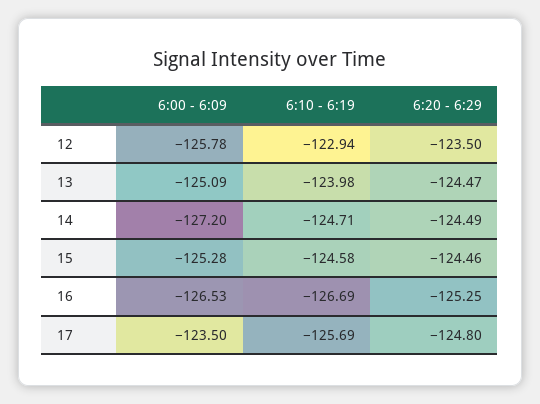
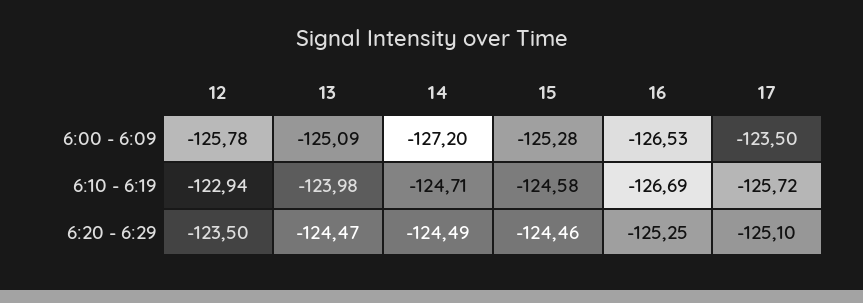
6:10 - 6:19, 17: -125.69 -> -125.72
6:20 - 6:29, 17: -124.8 -> -125.1

